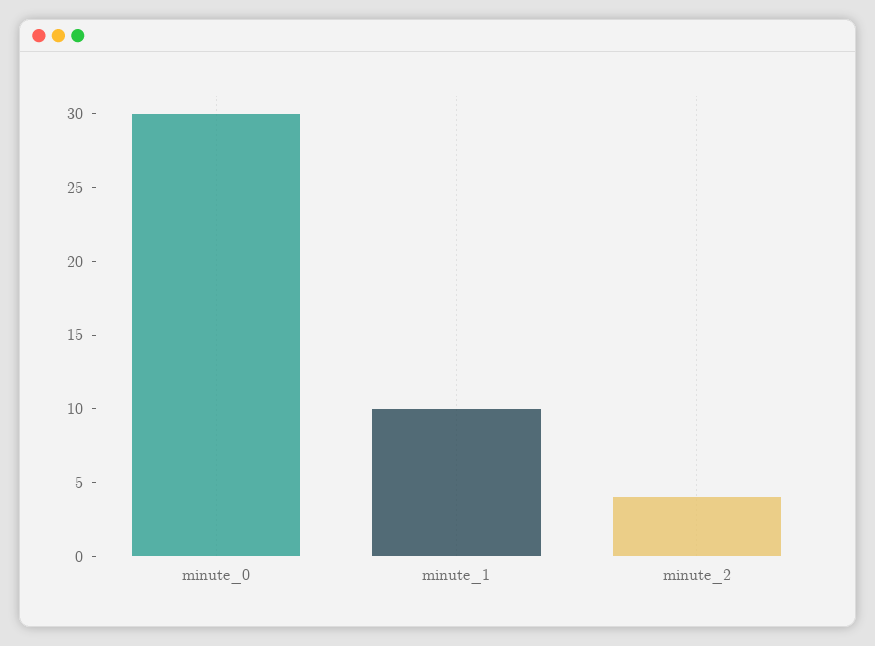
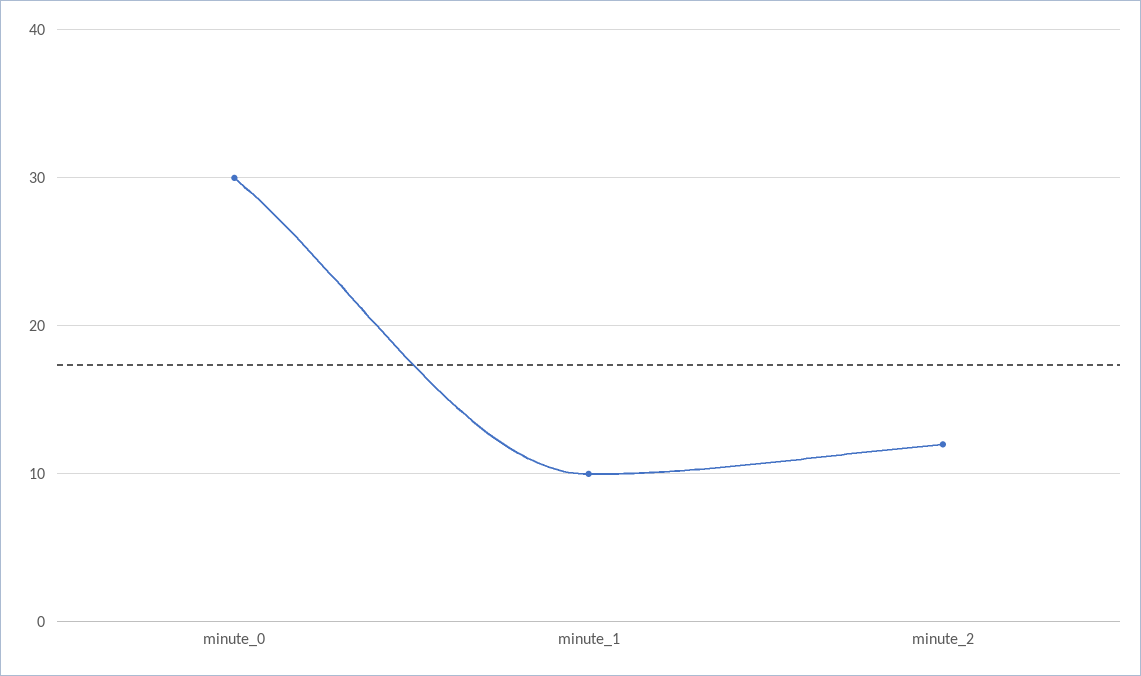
minute_2: 4 -> 12

